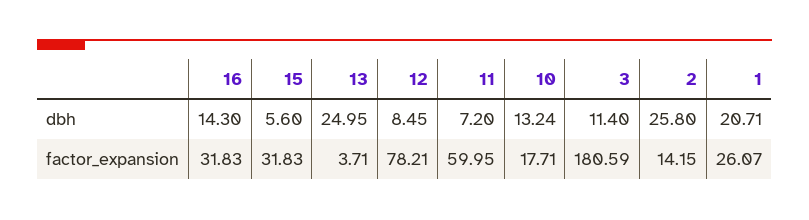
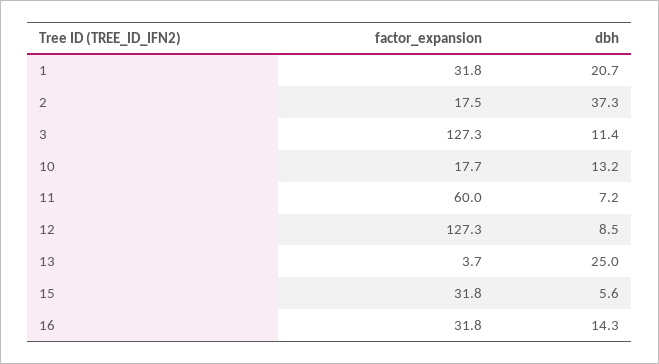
2, dbh: 25.8 -> 37.3
12, factor_expansion: 78.21 -> 127.3
3, factor_expansion: 180.59 -> 127.3
2, factor_expansion: 14.15 -> 17.5
1, factor_expansion: 26.07 -> 31.8

